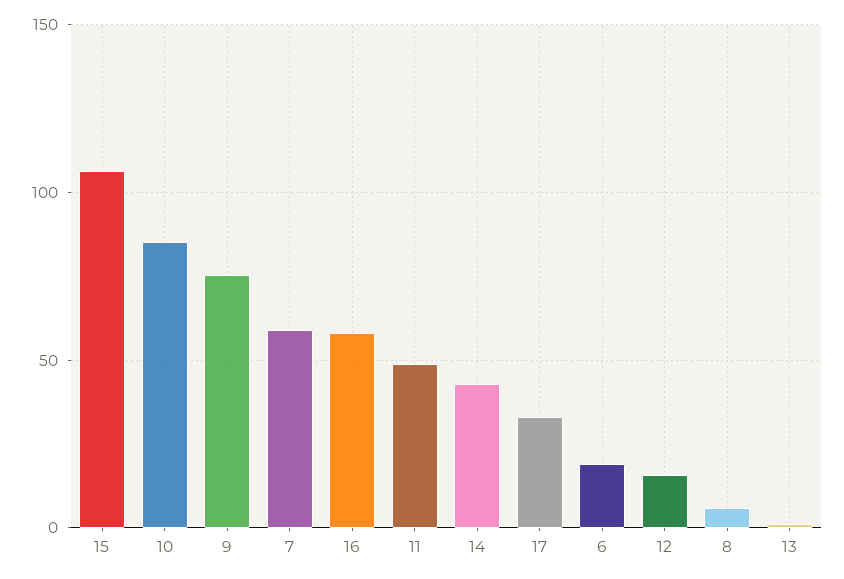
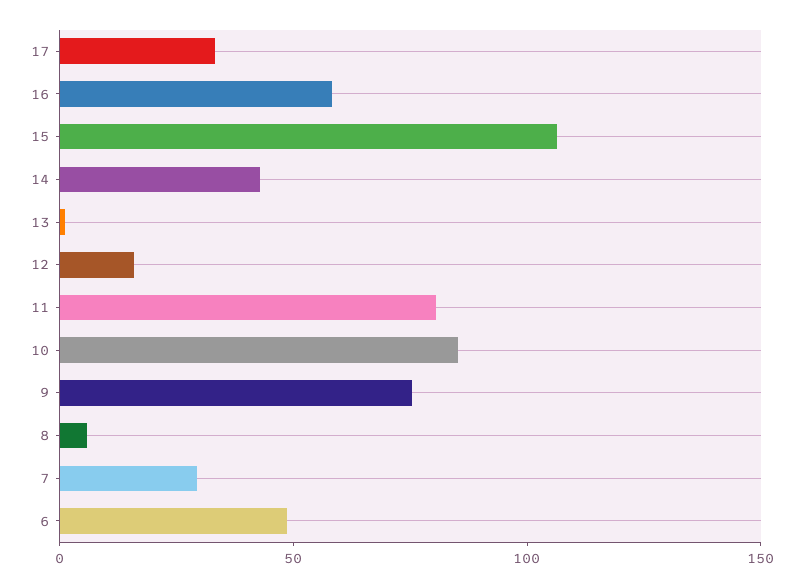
7: 60 -> 30
11: 50 -> 80
6: 20 -> 50

